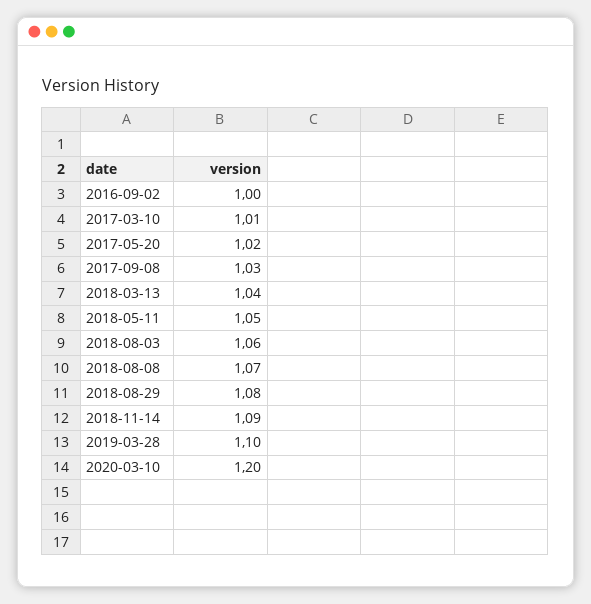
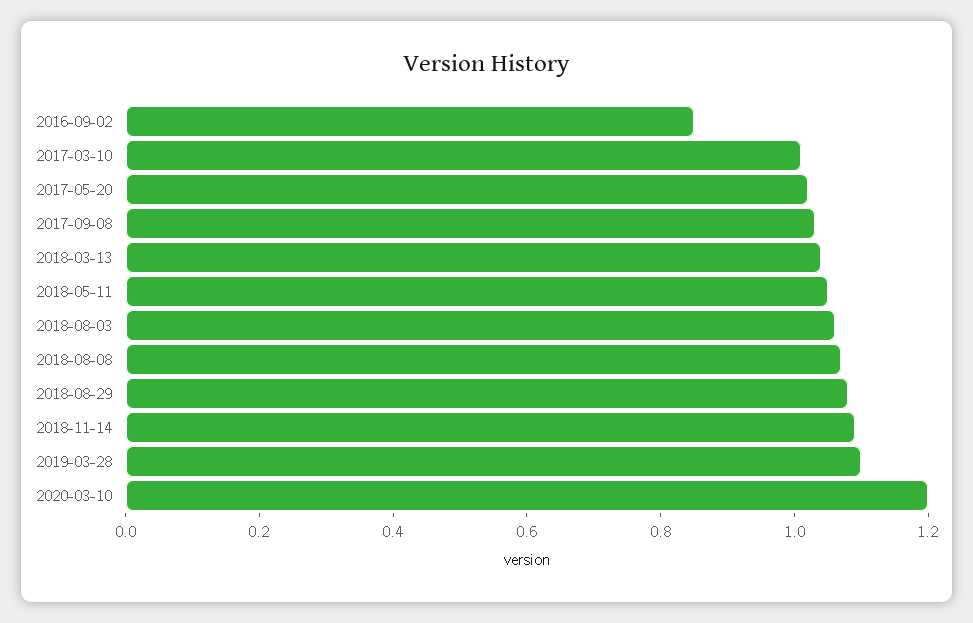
2016-09-02: 1 -> 0.85

